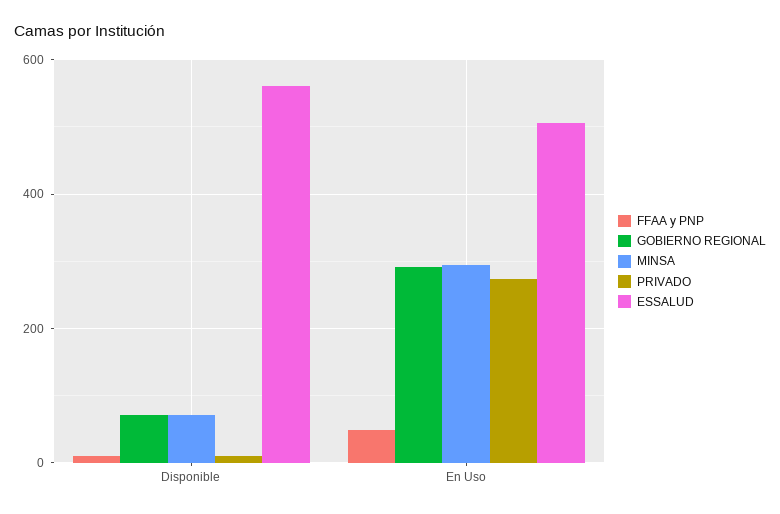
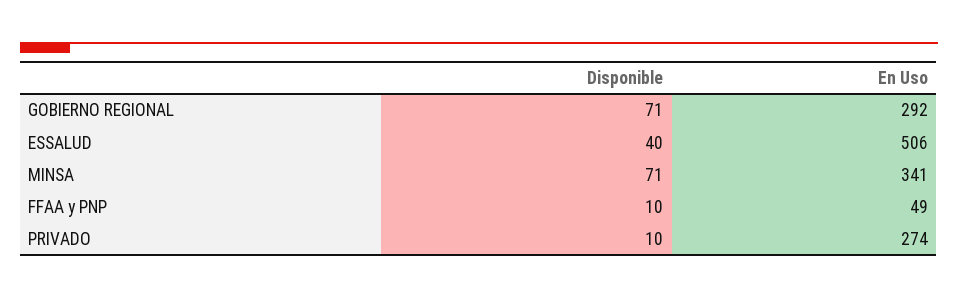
ESSALUD, Disponible: 560 -> 40
MINSA, En Uso: 300 -> 341

